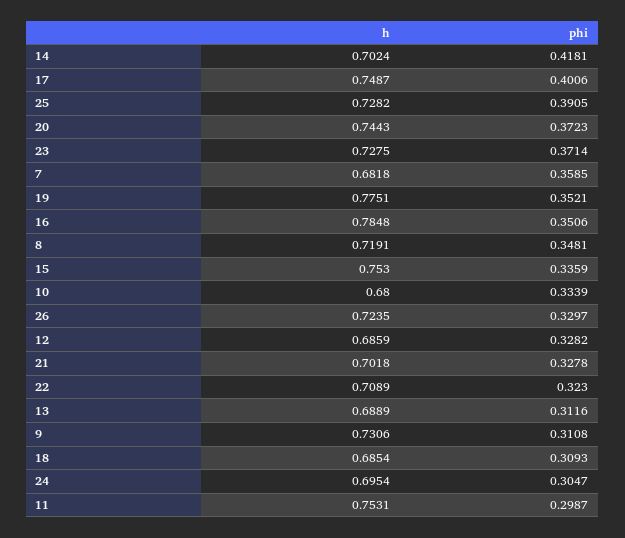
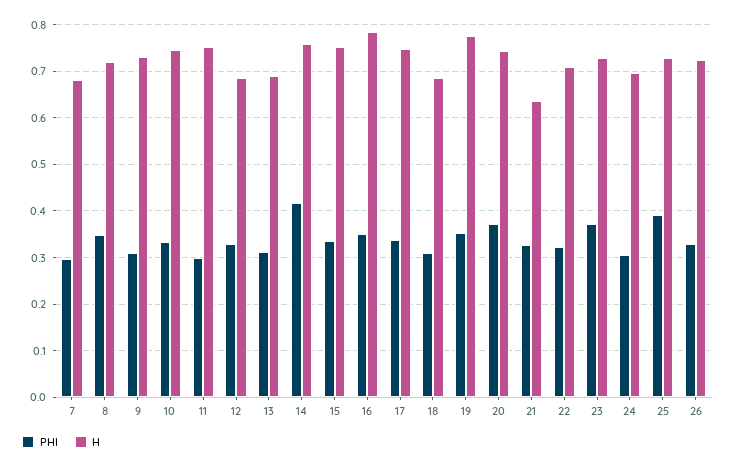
h, 14: 0.7024 -> 0.76
phi, 17: 0.4006 -> 0.34
phi, 7: 0.3585 -> 0.3
h, 10: 0.68 -> 0.74
h, 21: 0.7018 -> 0.64

